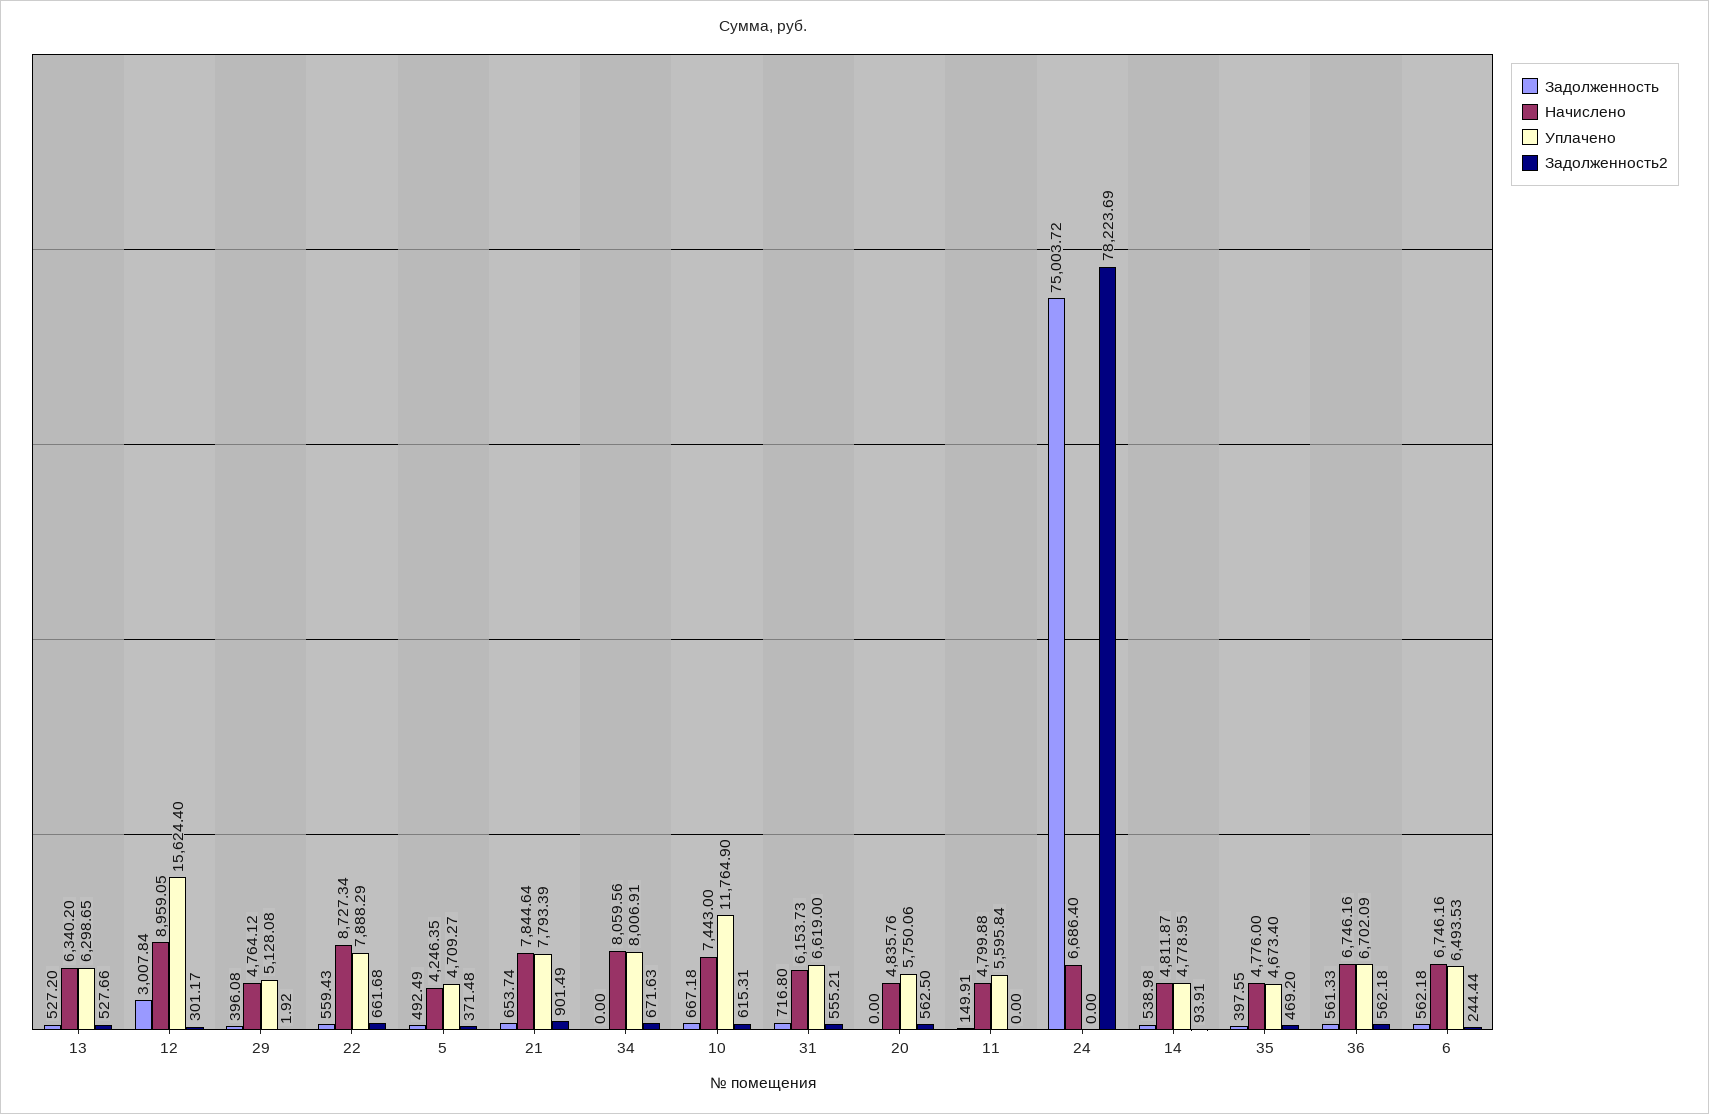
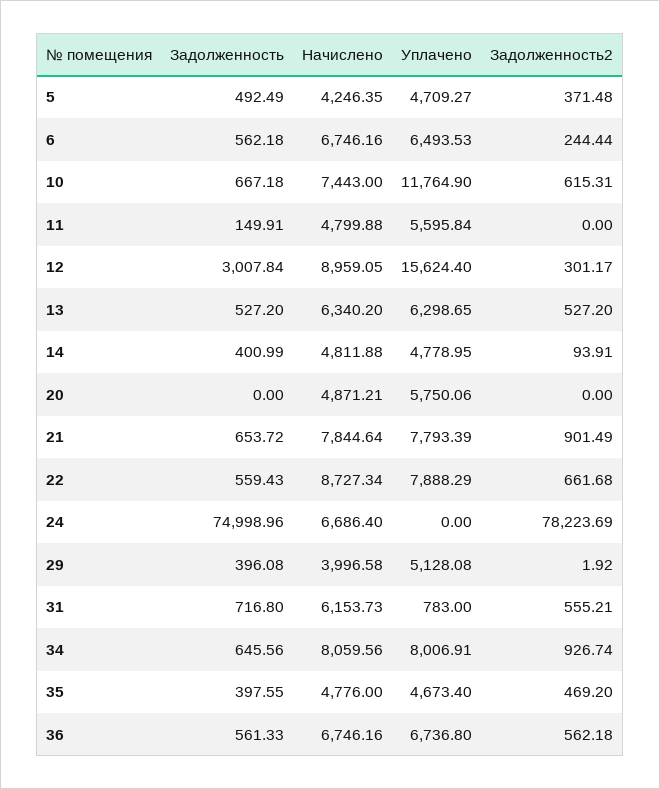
Задолженность2, 13: 527.66 -> 527.2
Начислено, 29: 4764.12 -> 3996.58
Задолженность, 21: 653.74 -> 653.72
Задолженность, 34: 0 -> 645.56
Задолженность2, 34: 671.63 -> 926.74
Уплачено, 31: 6619 -> 783
Начислено, 20: 4835.76 -> 4871.21
Задолженность2, 20: 562.5 -> 0
Задолженность, 24: 75003.72 -> 74998.96
Задолженность, 14: 538.98 -> 400.99
Начислено, 14: 4811.87 -> 4811.88
Уплачено, 36: 6702.09 -> 6736.8

